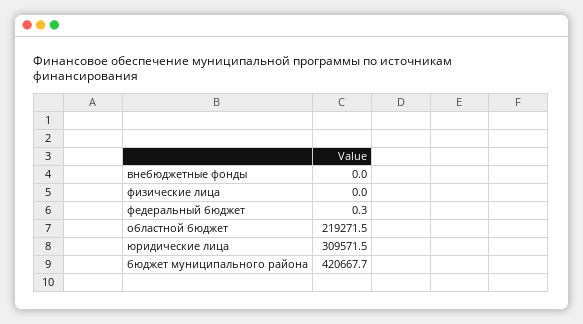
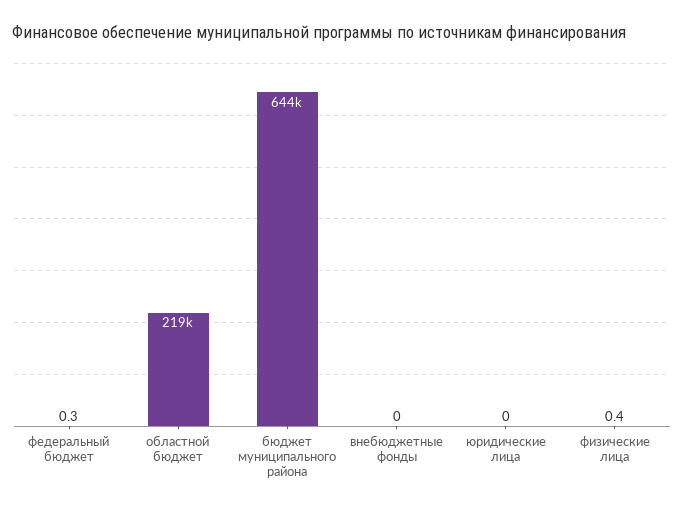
физические лица: 0 -> 0.4
юридические лица: 309571.5 -> 0
бюджет муниципального района: 420667.7 -> 644000

